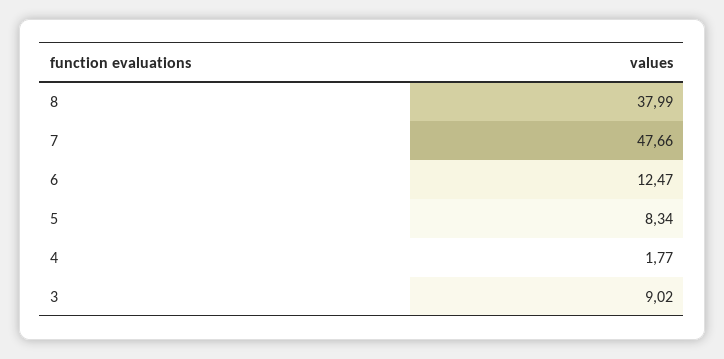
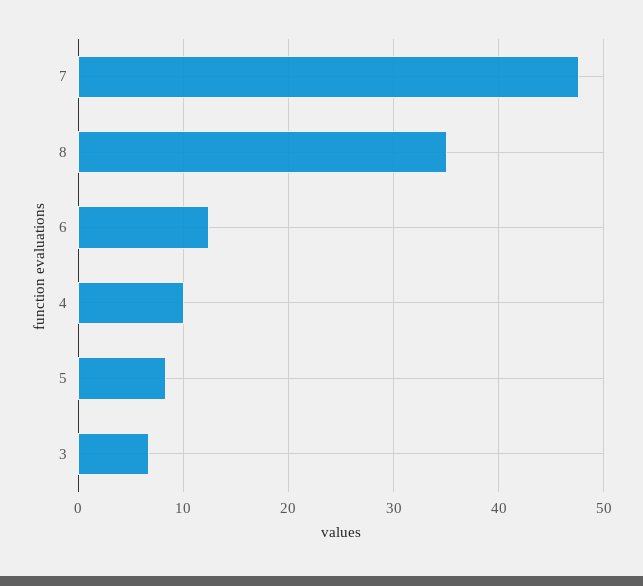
8: 37.99 -> 35
4: 1.77 -> 10
3: 9.02 -> 7

